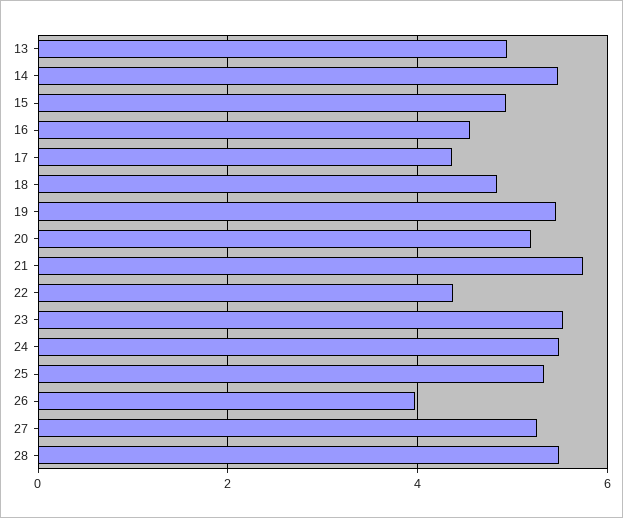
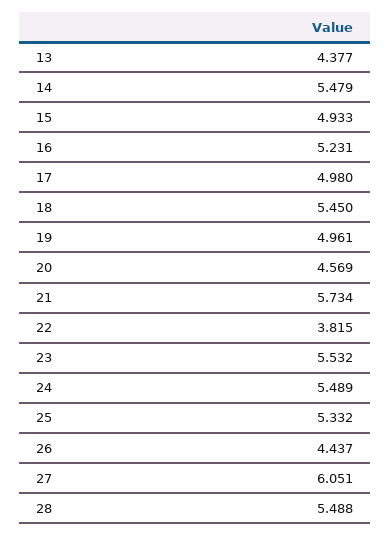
13: 5 -> 4.377
16: 4.6 -> 5.231
17: 4.4 -> 4.98
18: 4.8 -> 5.45
19: 5.4 -> 4.961
20: 5.2 -> 4.569
22: 4.4 -> 3.815
26: 4 -> 4.437
27: 5.2 -> 6.051

